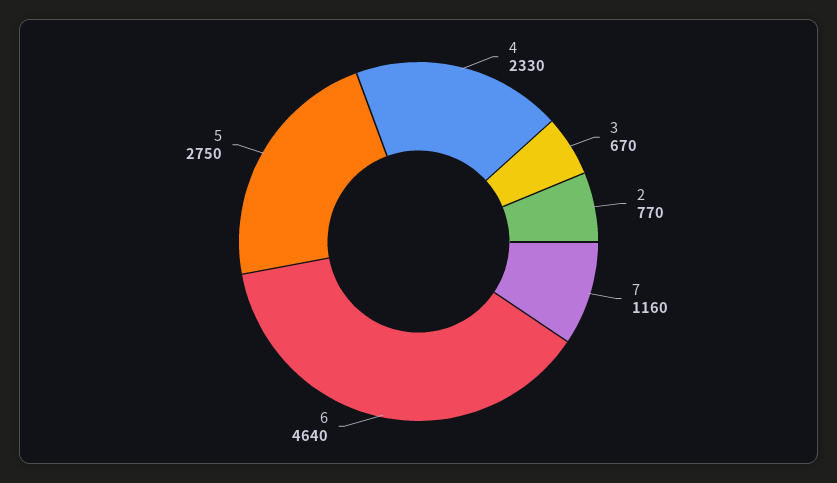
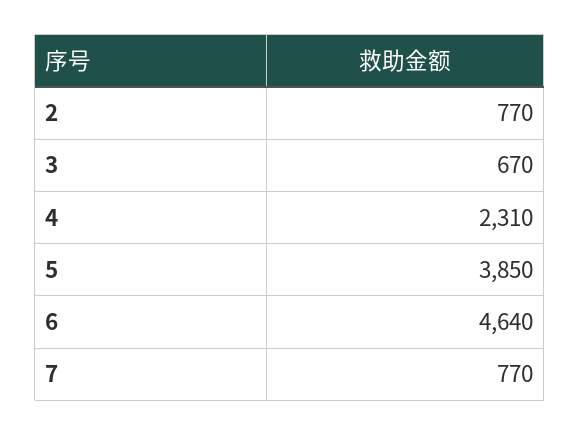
4: 2330 -> 2310
7: 1160 -> 770
5: 2750 -> 3850

